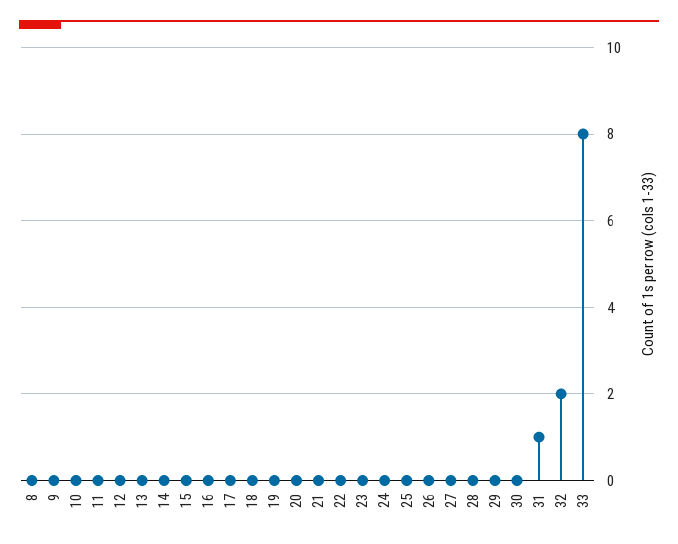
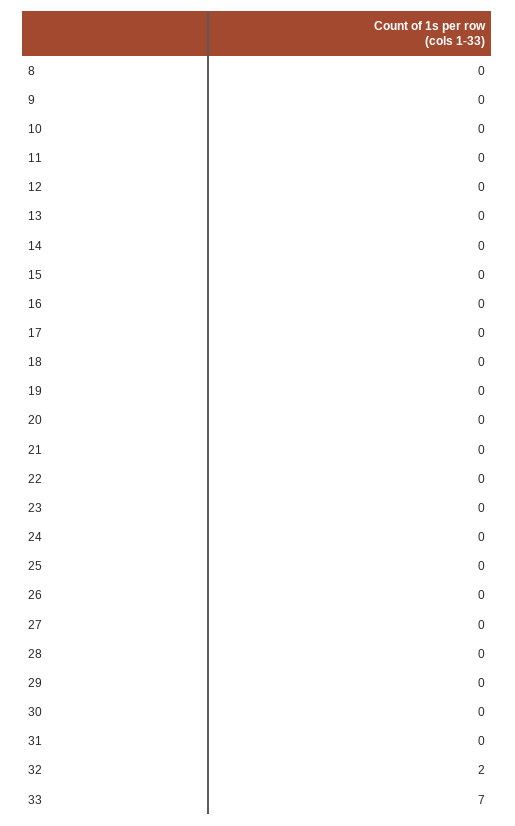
31: 1 -> 0
33: 8 -> 7

